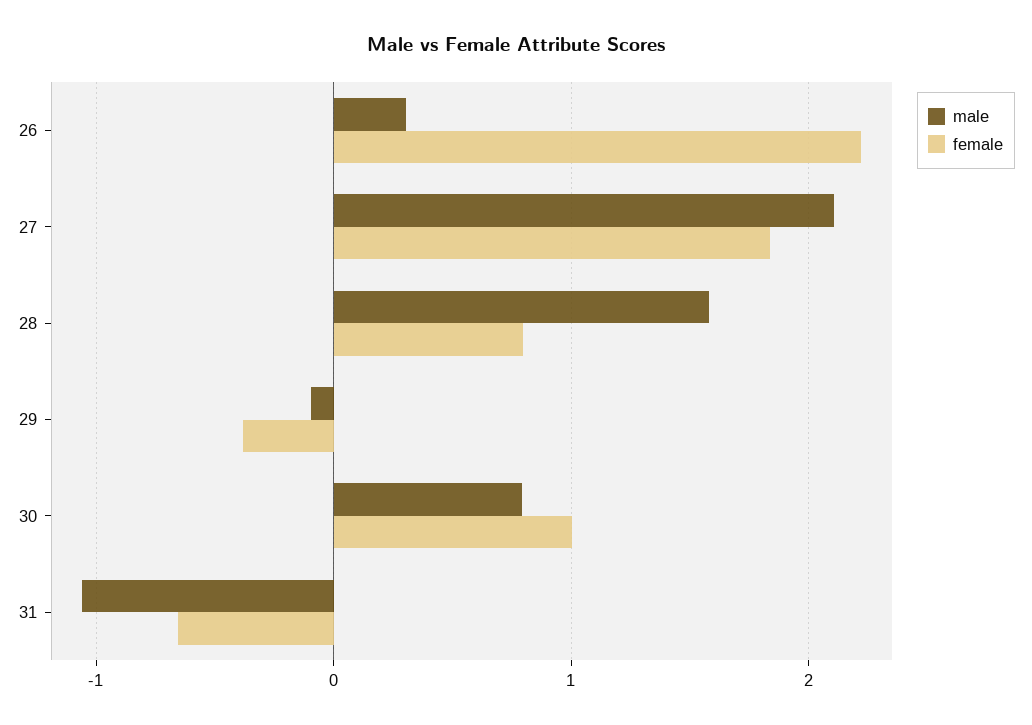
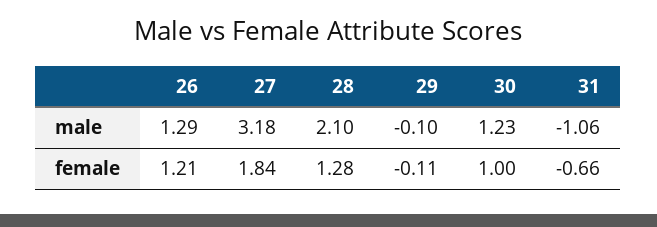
male, 26: 0.3 -> 1.29
female, 26: 2.2 -> 1.21
male, 27: 2.1 -> 3.18
male, 28: 1.6 -> 2.1
female, 28: 0.8 -> 1.28
female, 29: -0.4 -> -0.11
male, 30: 0.8 -> 1.23

